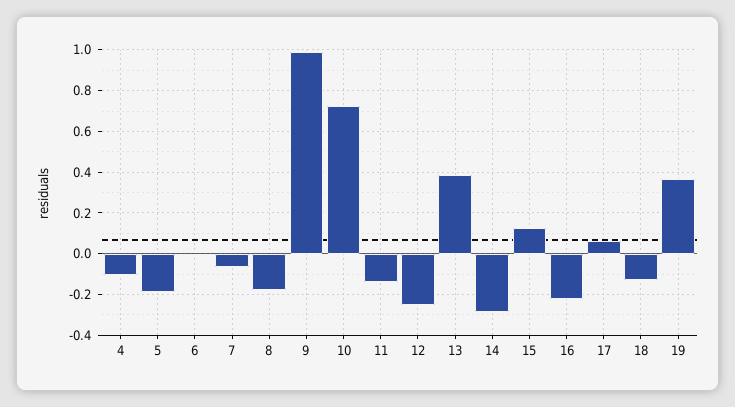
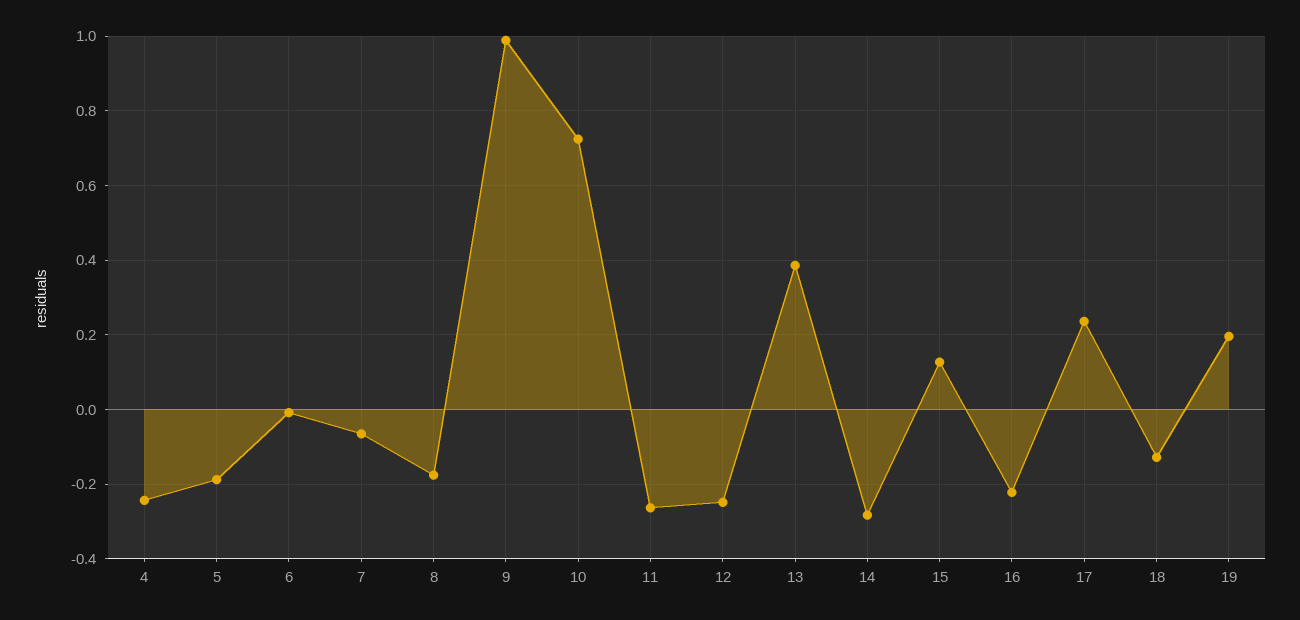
4: -0.1 -> -0.24
11: -0.15 -> -0.26
17: 0.05 -> 0.24
19: 0.35 -> 0.2

